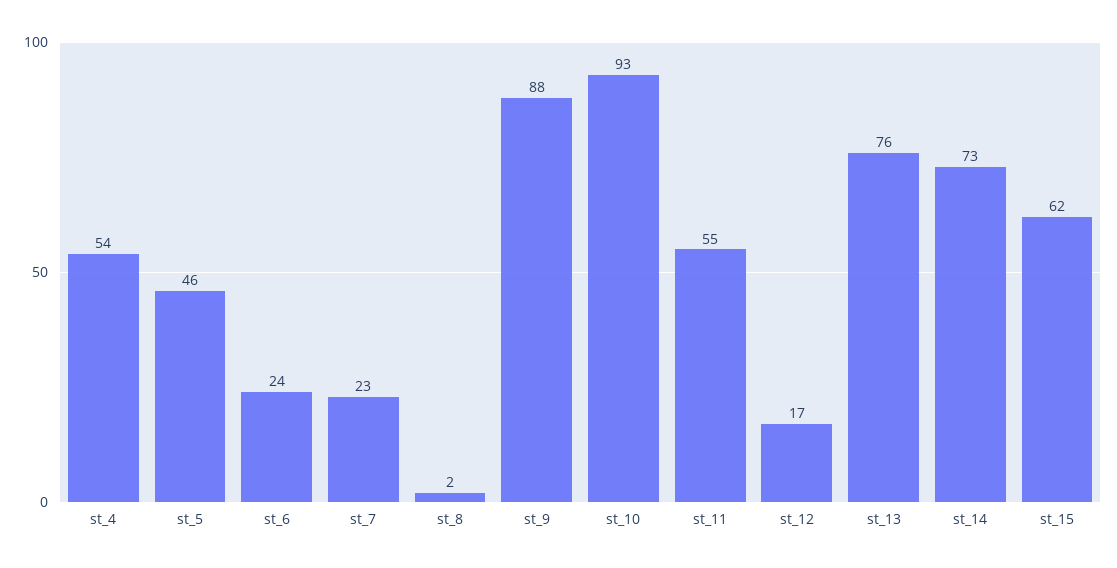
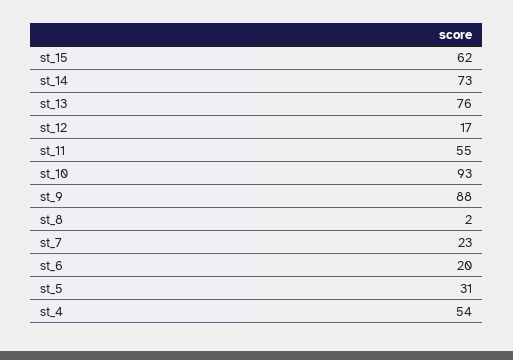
st_5: 46 -> 31
st_6: 24 -> 20

